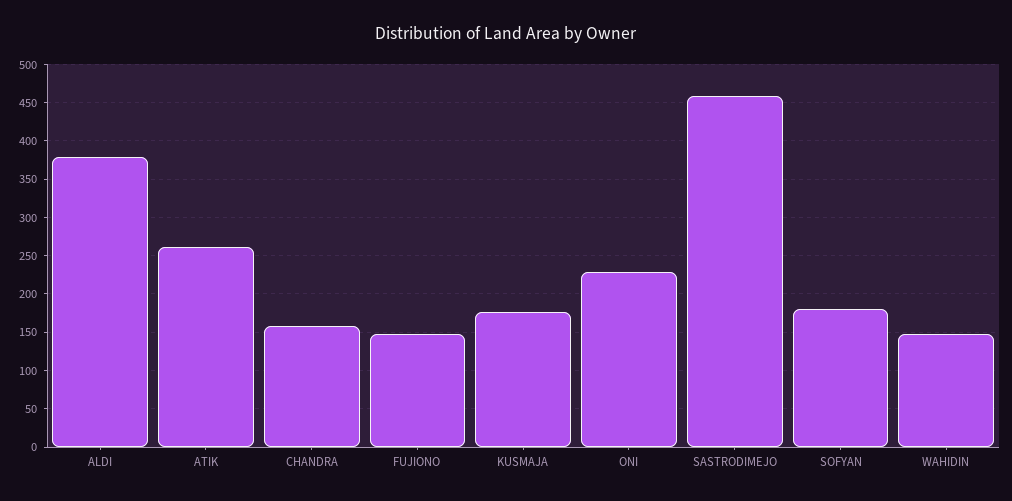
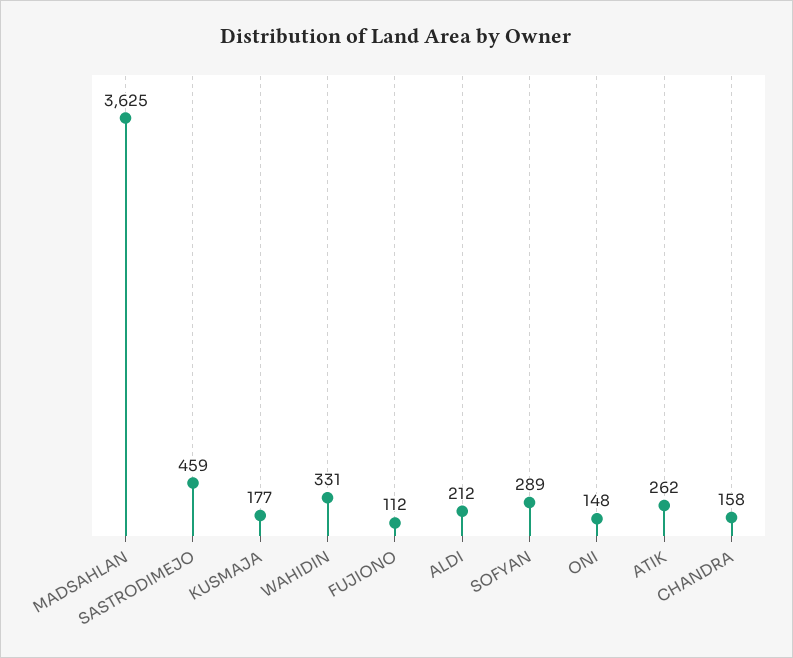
ALDI: 380 -> 212
FUJIONO: 150 -> 112
ONI: 230 -> 148
SOFYAN: 180 -> 289
WAHIDIN: 150 -> 331
MADSAHLAN: none -> 3625

